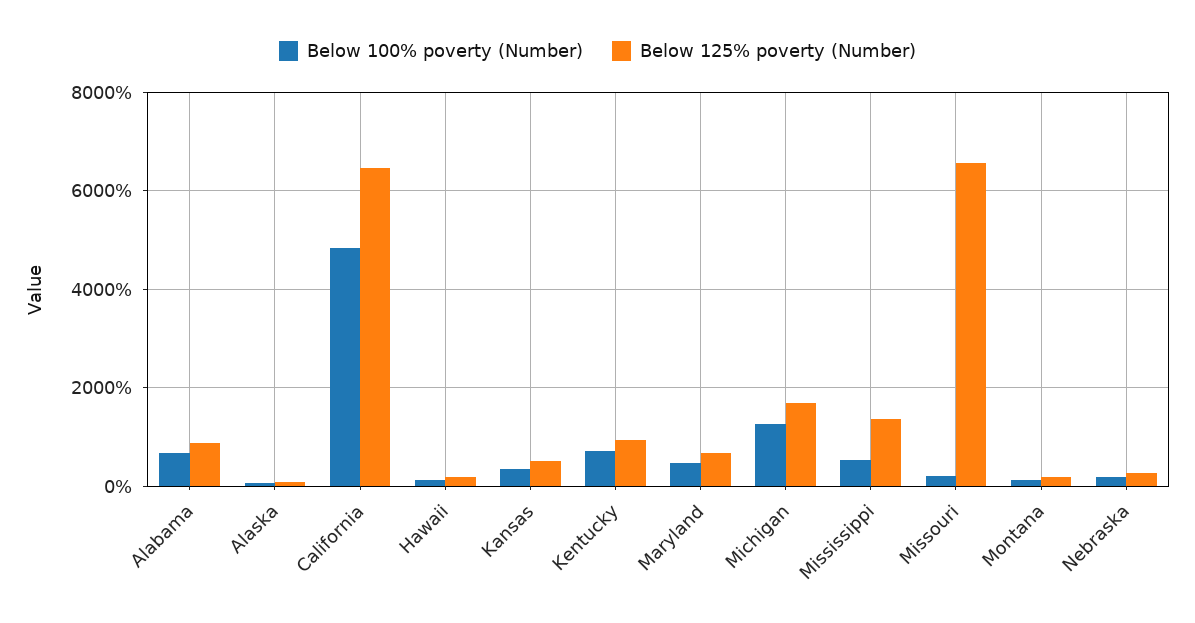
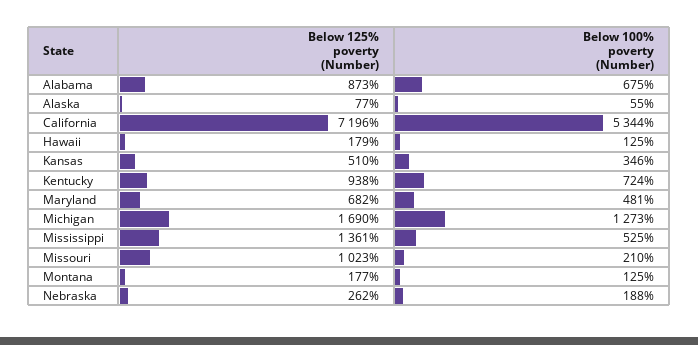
Below 100% poverty (Number), California: 4800 -> 5344
Below 125% poverty (Number), California: 6400 -> 7196
Below 125% poverty (Number), Missouri: 6600 -> 1023

